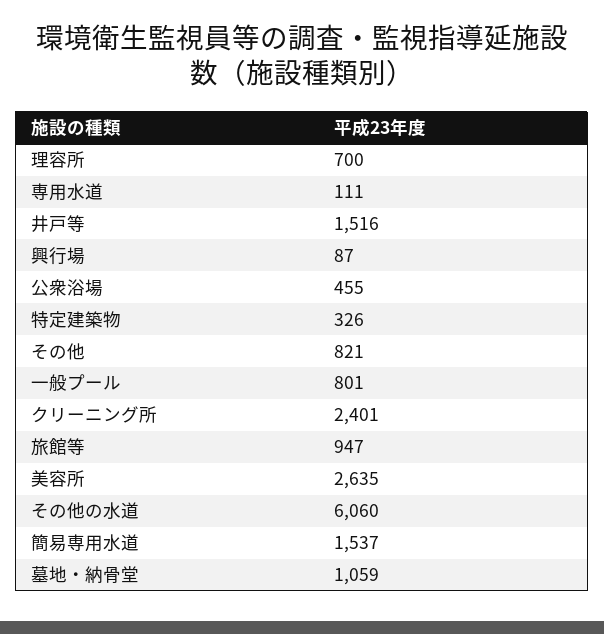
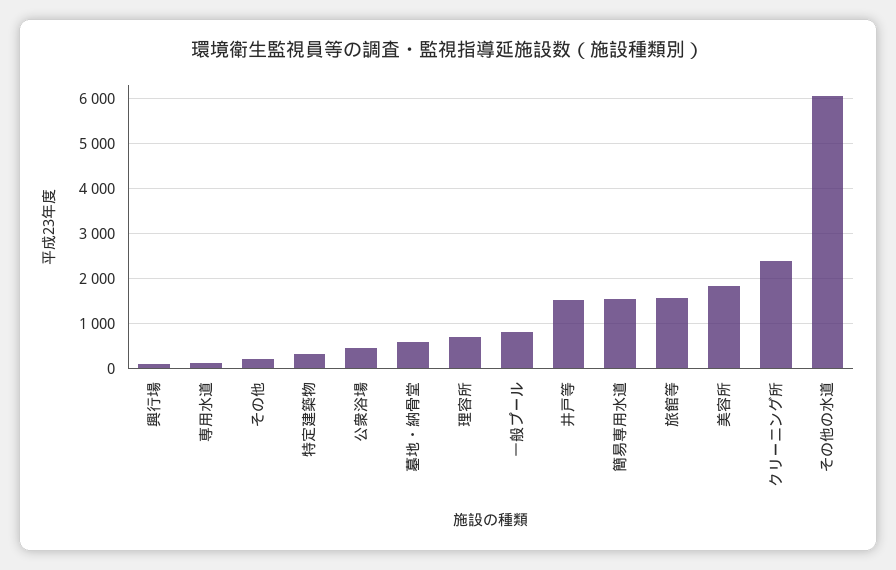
その他: 821 -> 200
旅館等: 947 -> 1600
美容所: 2635 -> 1800
墓地・納骨堂: 1059 -> 600

